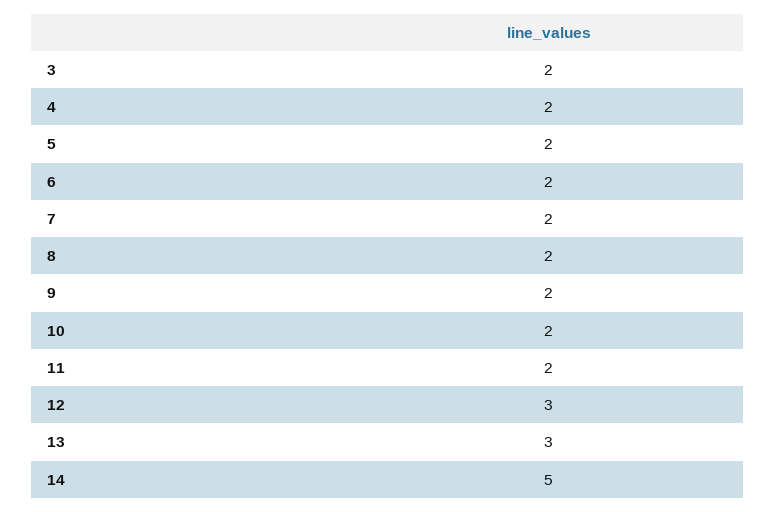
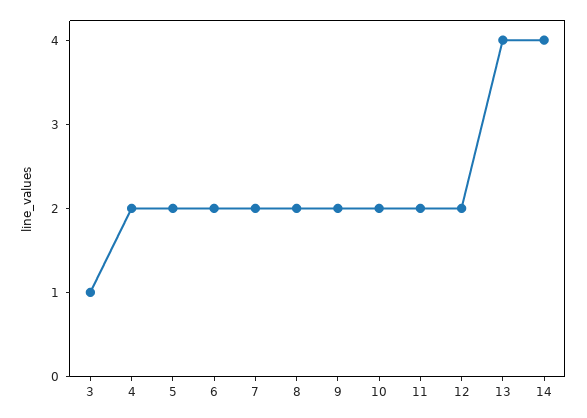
3: 2 -> 1
12: 3 -> 2
13: 3 -> 4
14: 5 -> 4

